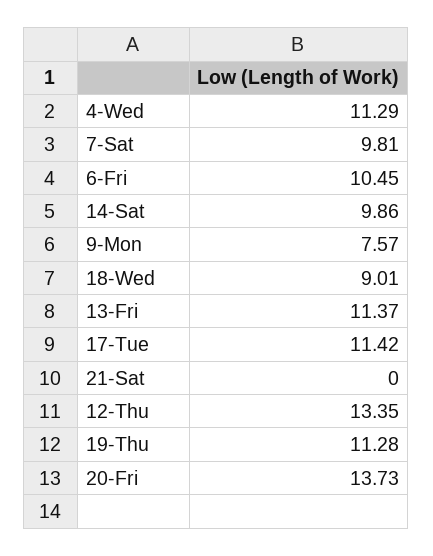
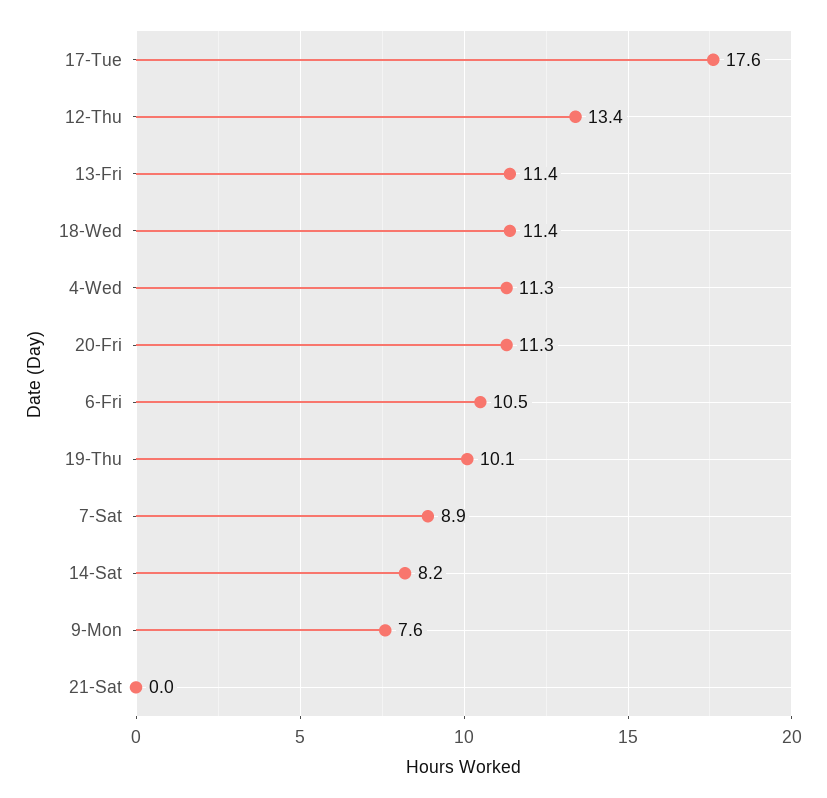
7-Sat: 9.81 -> 8.9
14-Sat: 9.86 -> 8.2
18-Wed: 9.01 -> 11.4
17-Tue: 11.42 -> 17.6
19-Thu: 11.28 -> 10.1
20-Fri: 13.73 -> 11.3

